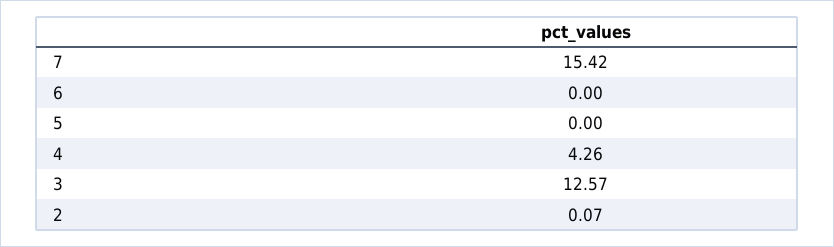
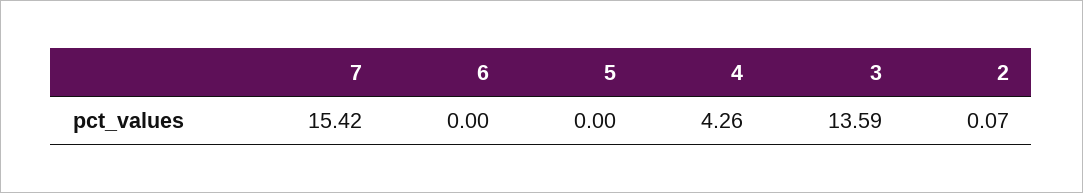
3: 12.57 -> 13.59

